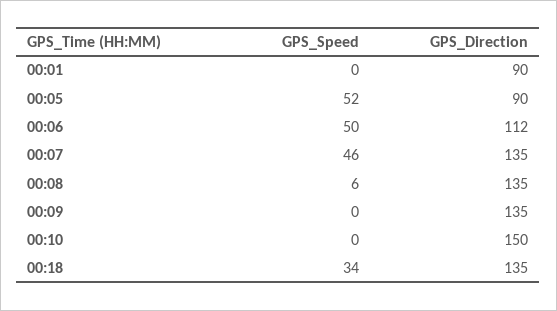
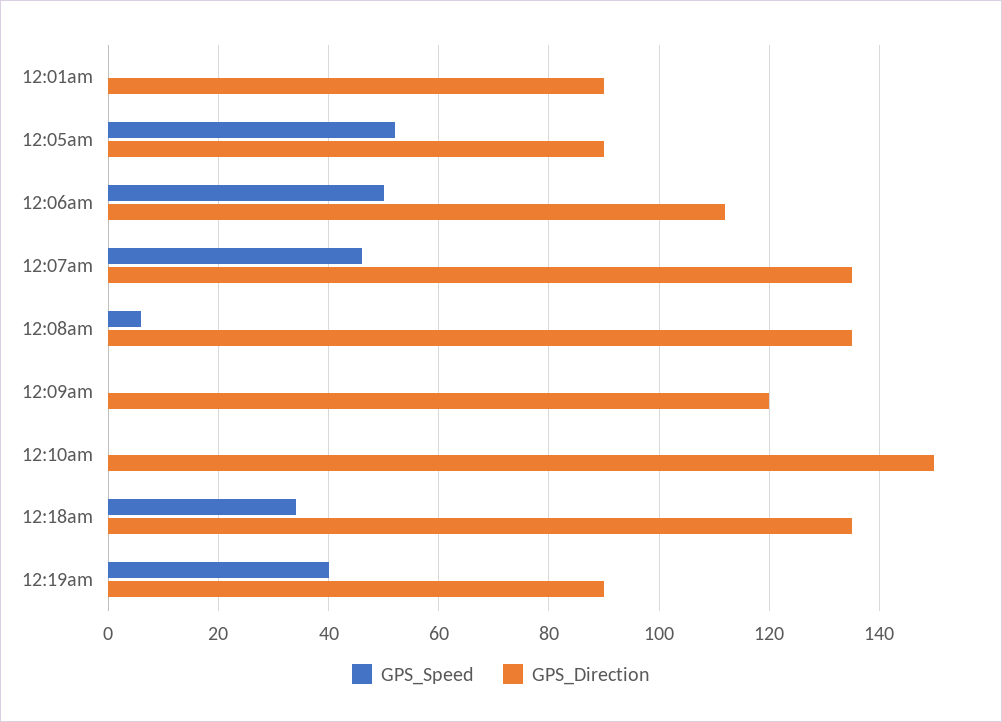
GPS_Direction, 00:09: 135 -> 120
GPS_Speed, 12:19am: none -> 40
GPS_Direction, 12:19am: none -> 90

